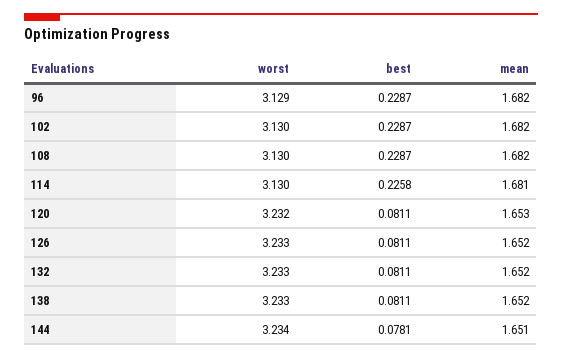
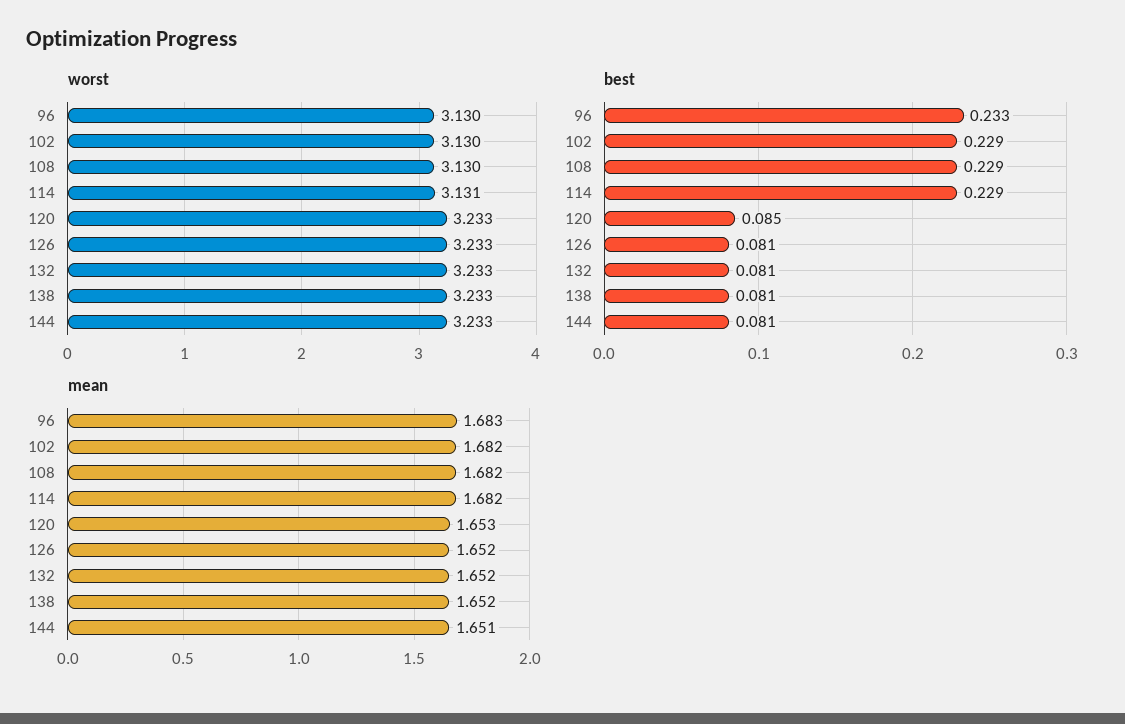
worst, 96: 3.129 -> 3.13
best, 96: 0.2287 -> 0.233
mean, 96: 1.682 -> 1.683
worst, 114: 3.13 -> 3.131
best, 114: 0.2258 -> 0.229
mean, 114: 1.681 -> 1.682
worst, 120: 3.232 -> 3.233
best, 120: 0.0811 -> 0.085
worst, 144: 3.234 -> 3.233
best, 144: 0.0781 -> 0.081

